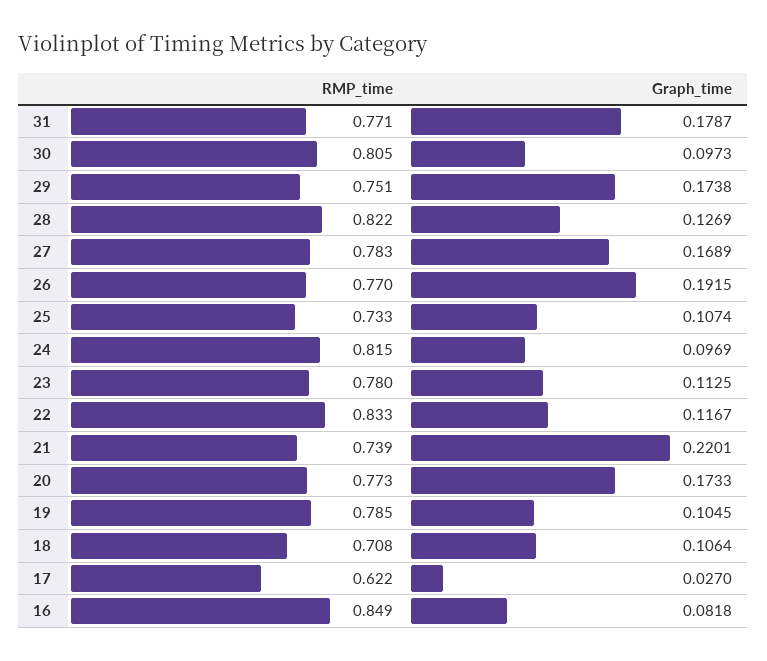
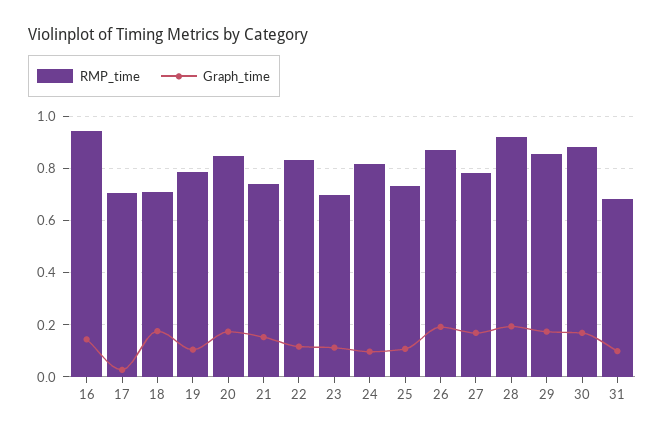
RMP_time, 31: 0.771 -> 0.675
Graph_time, 31: 0.1787 -> 0.1
RMP_time, 30: 0.805 -> 0.875
Graph_time, 30: 0.0973 -> 0.175
RMP_time, 29: 0.751 -> 0.85
RMP_time, 28: 0.822 -> 0.925
Graph_time, 28: 0.1269 -> 0.2
RMP_time, 26: 0.77 -> 0.875
RMP_time, 23: 0.78 -> 0.7
Graph_time, 21: 0.2201 -> 0.15
RMP_time, 20: 0.773 -> 0.85
Graph_time, 18: 0.1064 -> 0.175
RMP_time, 17: 0.622 -> 0.7
RMP_time, 16: 0.849 -> 0.95
Graph_time, 16: 0.0818 -> 0.15

